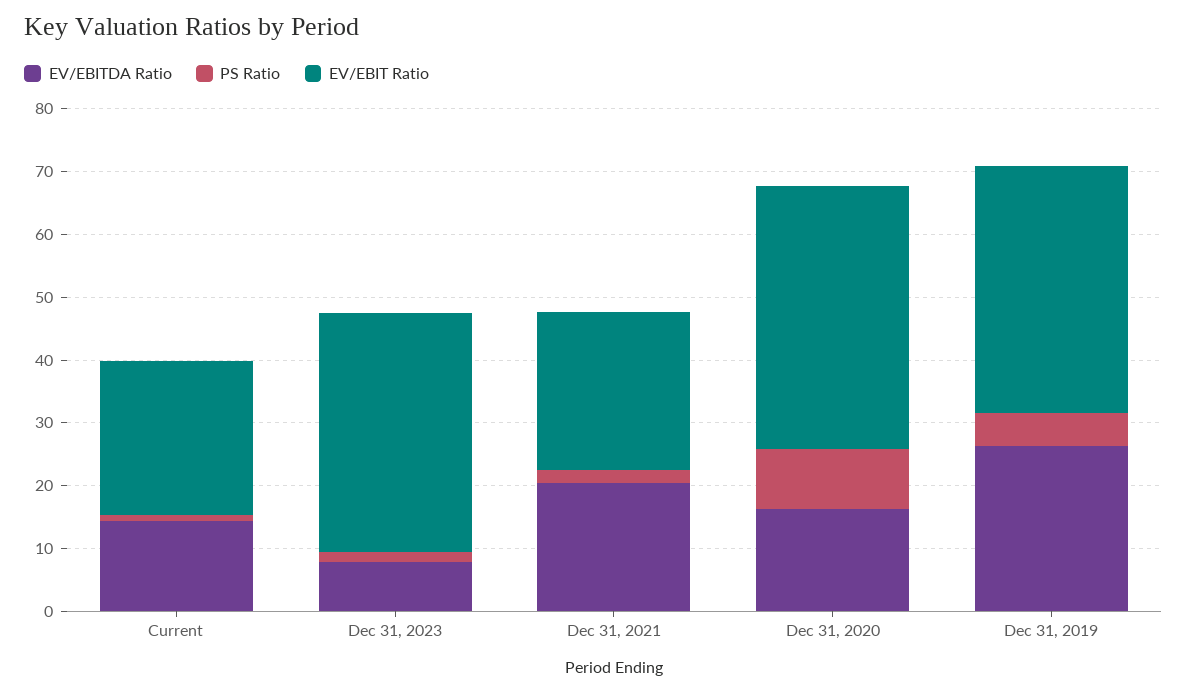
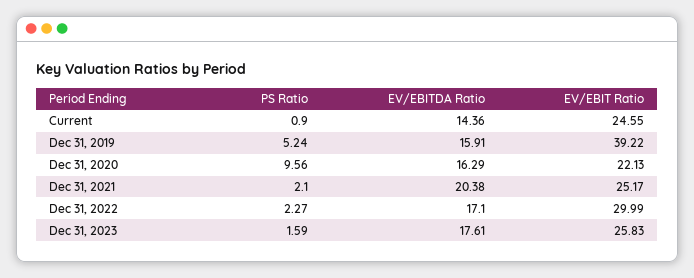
EV/EBITDA Ratio, Dec 31, 2023: 8 -> 17.61
EV/EBIT Ratio, Dec 31, 2023: 38 -> 25.83
EV/EBIT Ratio, Dec 31, 2020: 42 -> 22.13
EV/EBITDA Ratio, Dec 31, 2019: 26 -> 15.91
PS Ratio, Dec 31, 2022: none -> 2.27
EV/EBITDA Ratio, Dec 31, 2022: none -> 17.1
EV/EBIT Ratio, Dec 31, 2022: none -> 29.99

